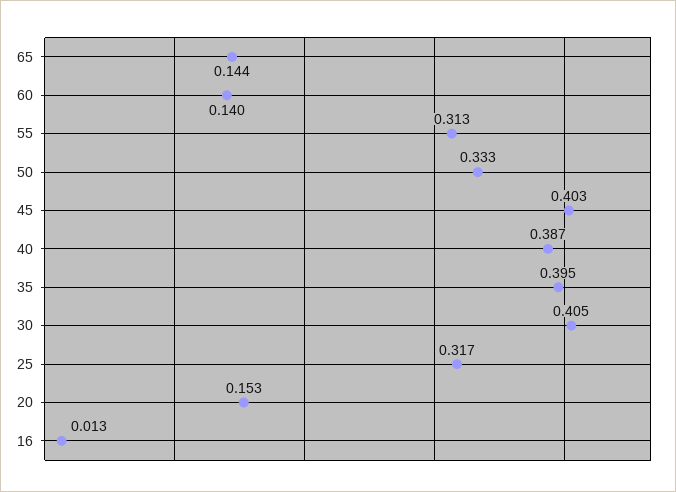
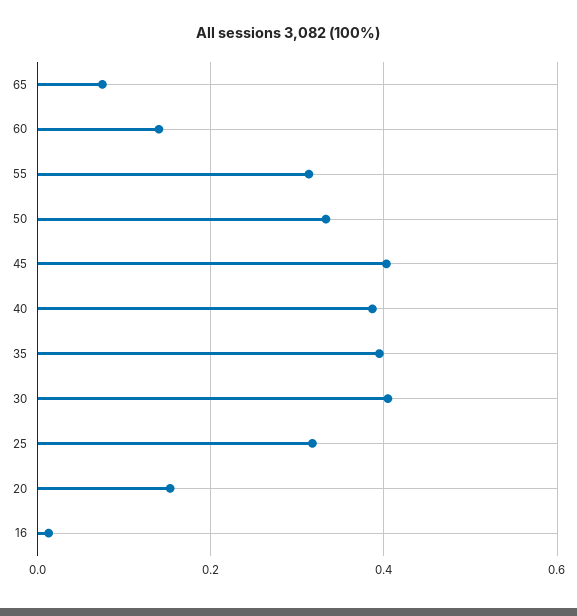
65: 0.144 -> 0.08

